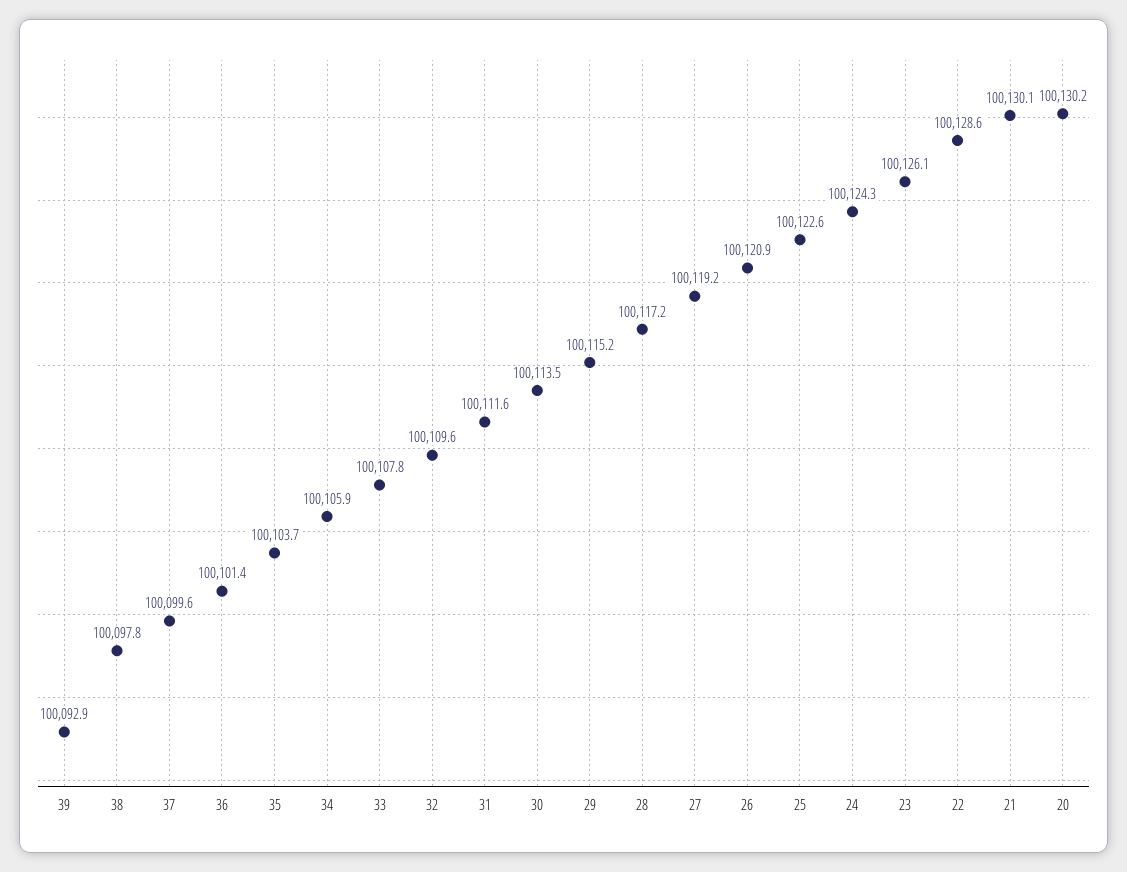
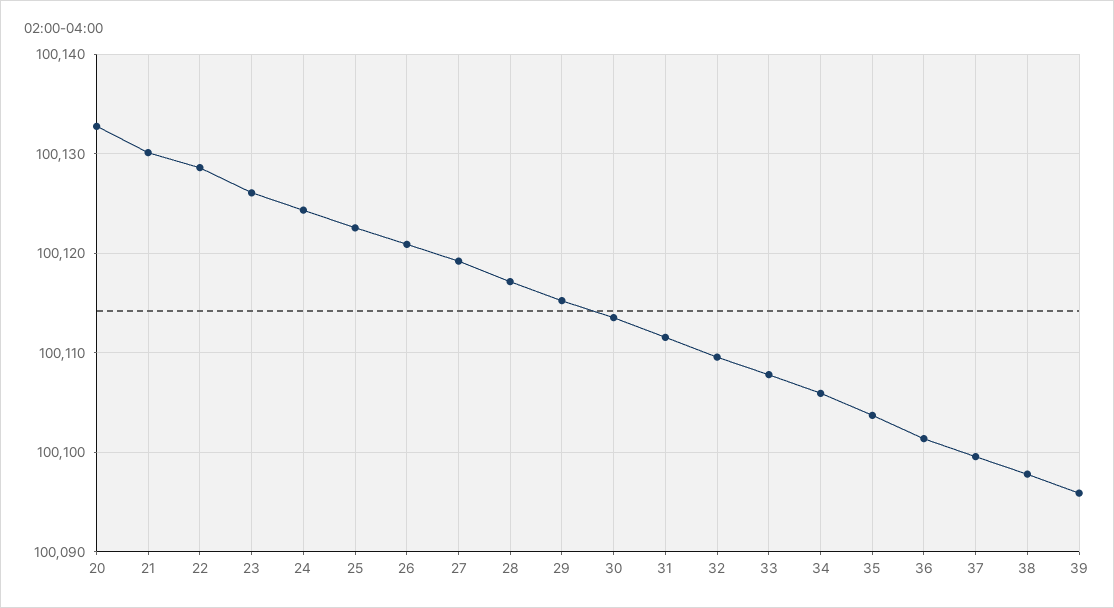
39: 100092.9 -> 100096
20: 100130.2 -> 100133

